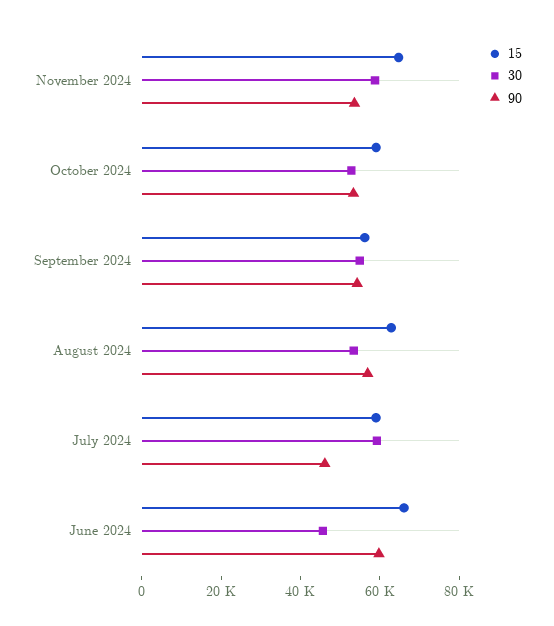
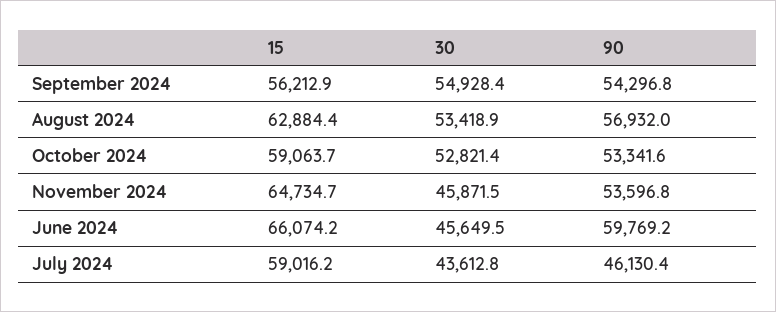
30, November 2024: 60000 -> 45871.5
30, July 2024: 60000 -> 43612.8

